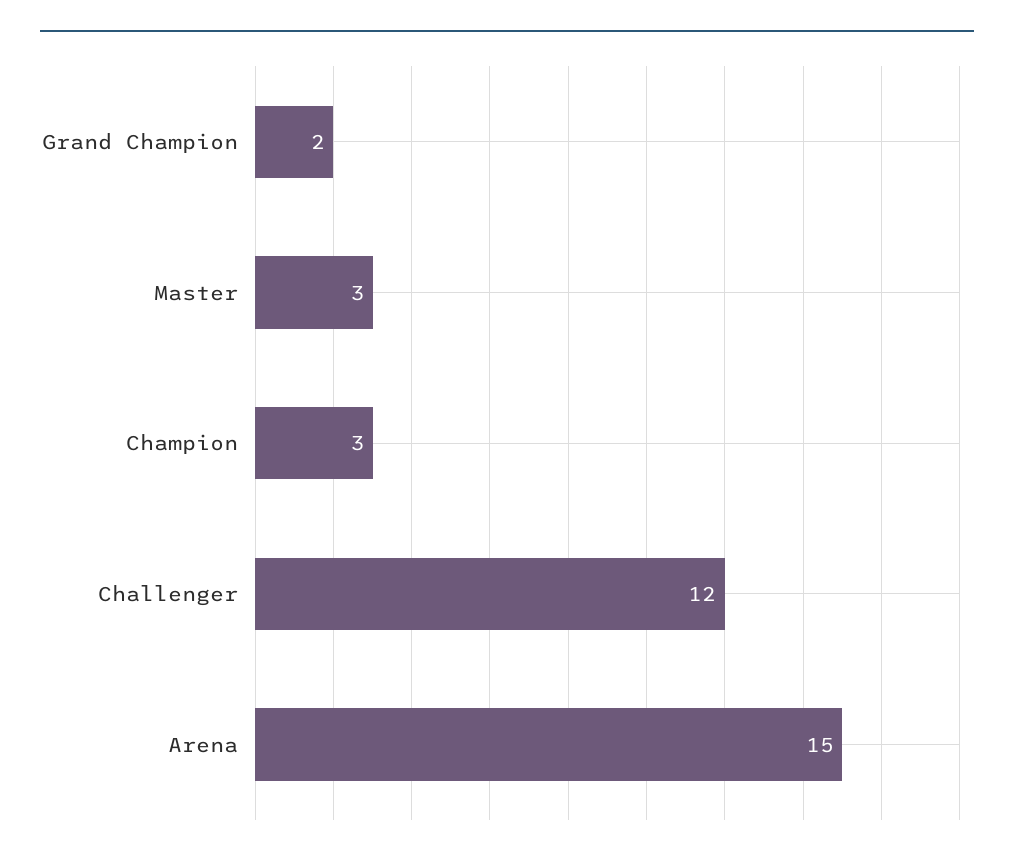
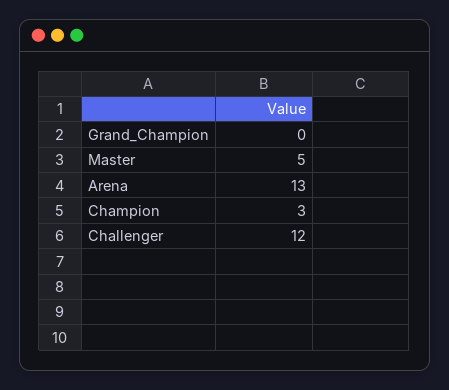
Grand Champion: 2 -> 0
Master: 3 -> 5
Arena: 15 -> 13

